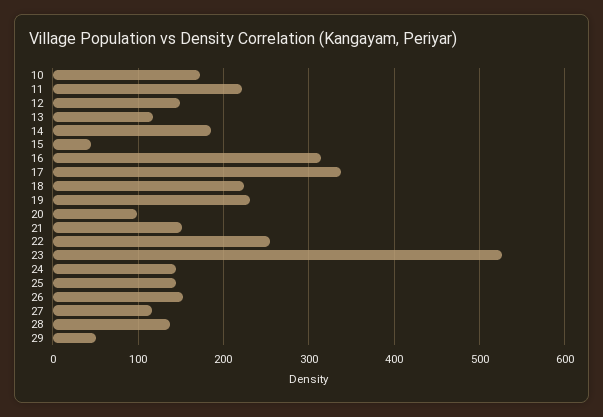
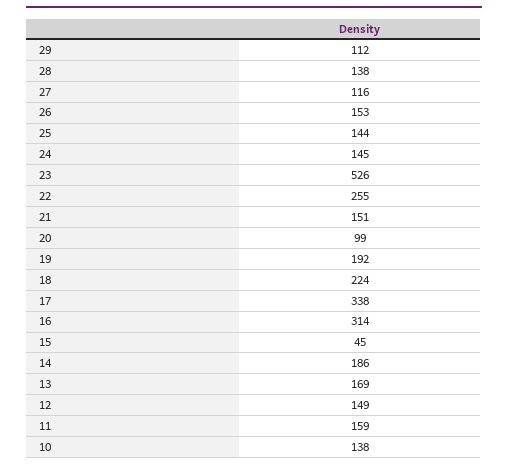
10: 170 -> 138
11: 220 -> 159
13: 120 -> 169
19: 230 -> 192
29: 50 -> 112

